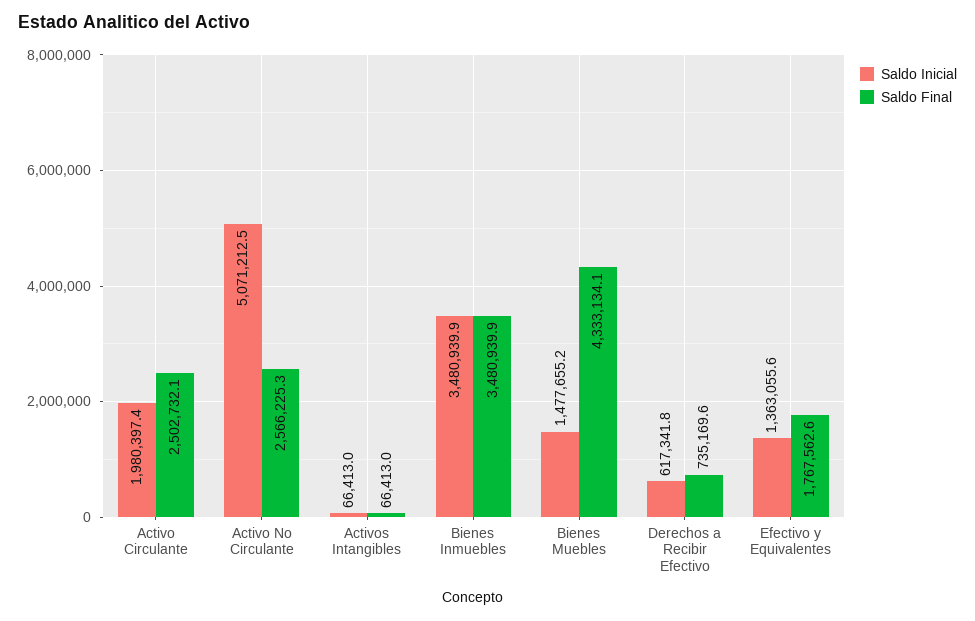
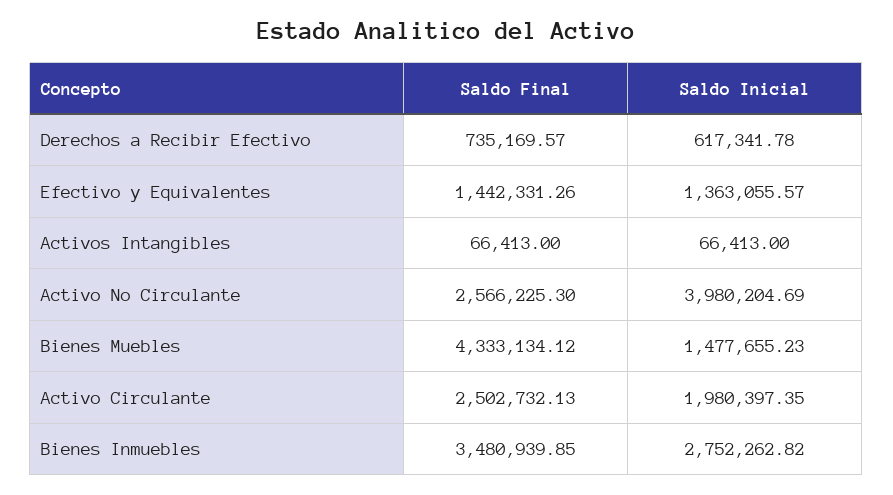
Saldo Inicial, Activo No Circulante: 5071212.5 -> 3980204.69
Saldo Inicial, Bienes Inmuebles: 3480939.9 -> 2752262.82
Saldo Final, Efectivo y Equivalentes: 1767562.6 -> 1442331.26

